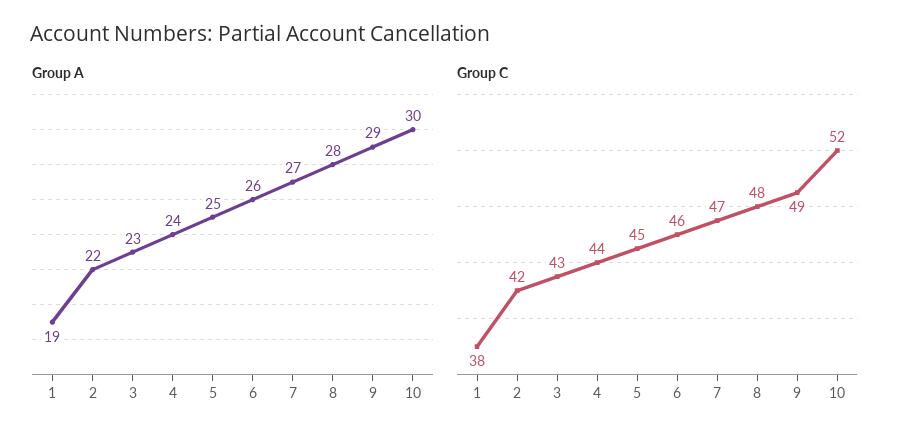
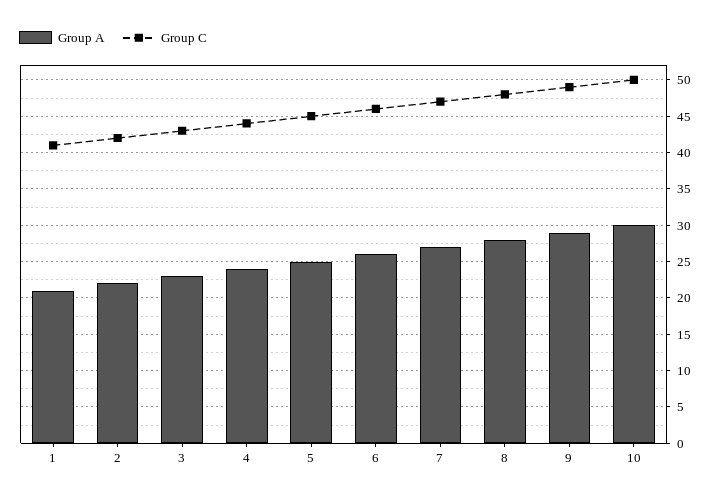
Group A, 1: 19 -> 21
Group C, 1: 38 -> 41
Group C, 10: 52 -> 50

